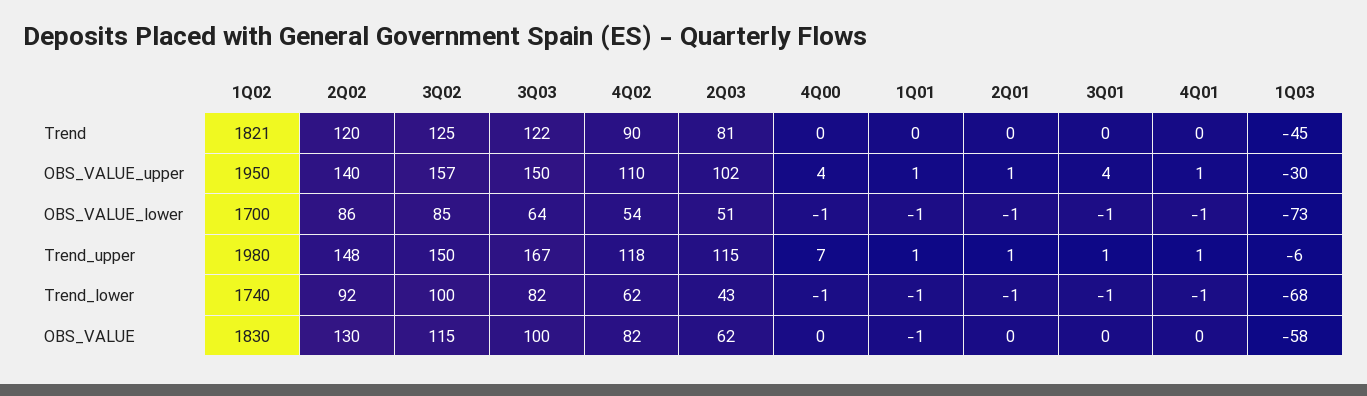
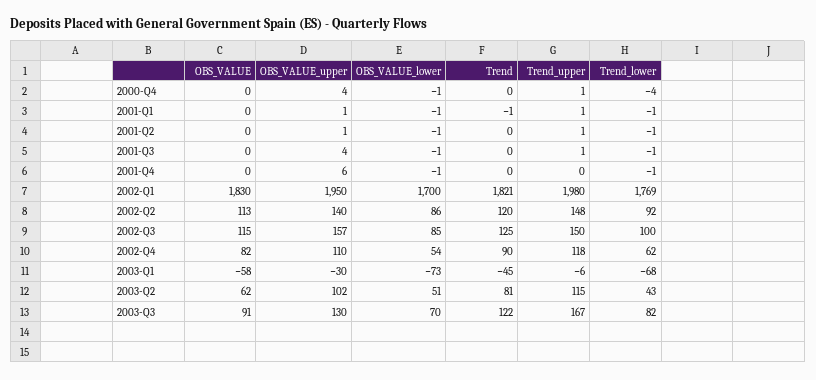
1Q01, Trend: 0 -> -1
3Q03, OBS_VALUE_upper: 150 -> 130
4Q01, OBS_VALUE_upper: 1 -> 6
3Q03, OBS_VALUE_lower: 64 -> 70
4Q00, Trend_upper: 7 -> 1
4Q01, Trend_upper: 1 -> 0
1Q02, Trend_lower: 1740 -> 1769
4Q00, Trend_lower: -1 -> -4
2Q02, OBS_VALUE: 130 -> 113
3Q03, OBS_VALUE: 100 -> 91
1Q01, OBS_VALUE: -1 -> 0

